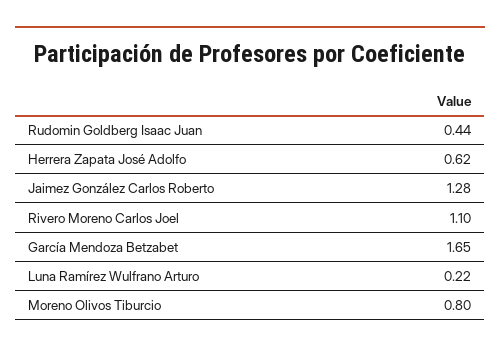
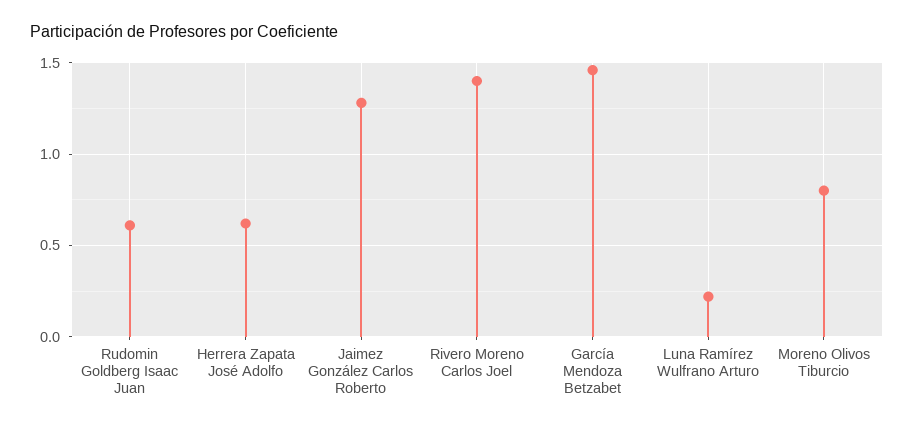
Rudomin Goldberg Isaac Juan: 0.44 -> 0.6
Rivero Moreno Carlos Joel: 1.1 -> 1.4
García Mendoza Betzabet: 1.65 -> 1.45

